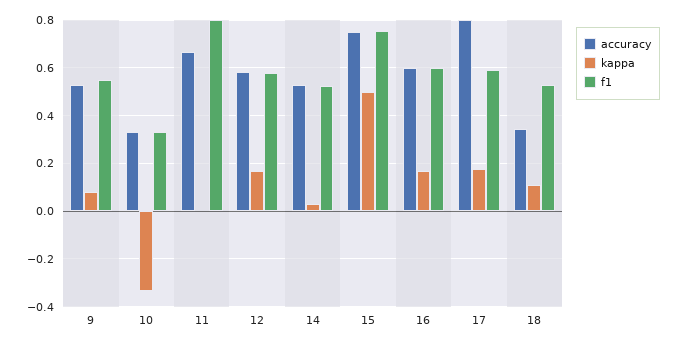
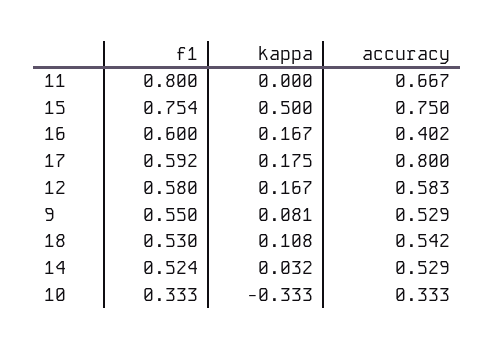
accuracy, 16: 0.6 -> 0.402
accuracy, 18: 0.35 -> 0.542

